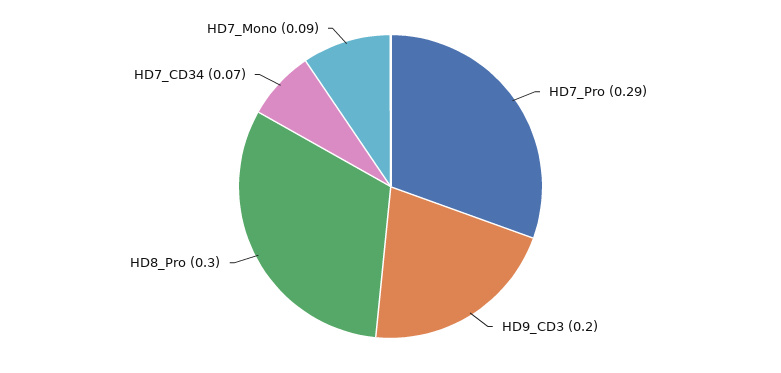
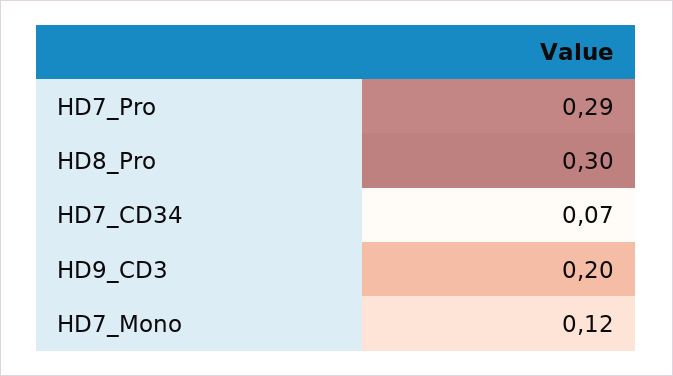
HD7_Mono: 0.09 -> 0.12

